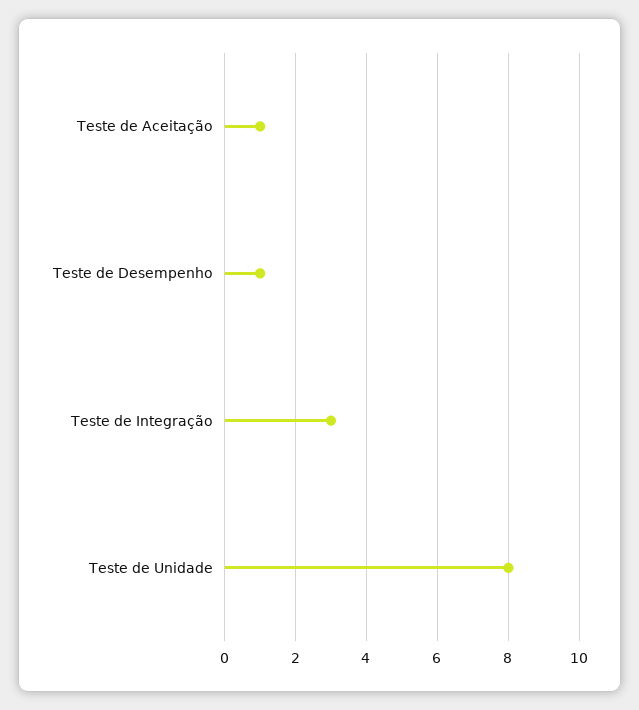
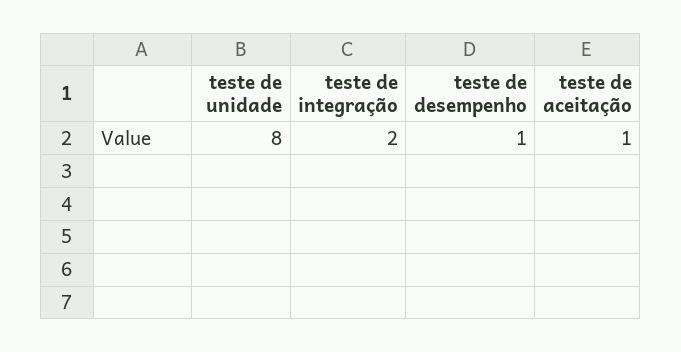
Teste de Integração: 3 -> 2

